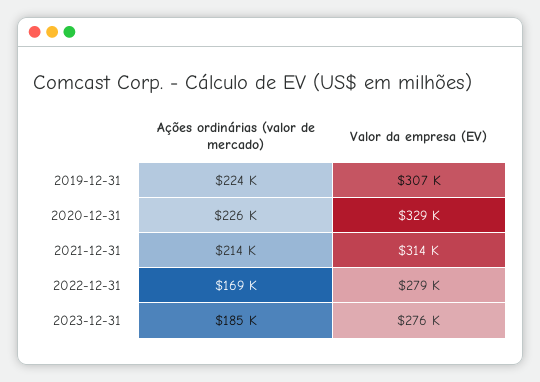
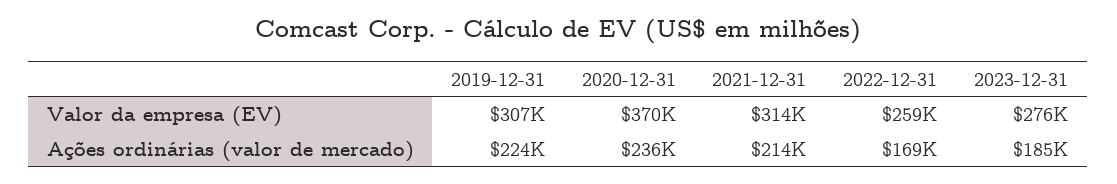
Ações ordinárias (valor de mercado), 2020-12-31: 226000 -> 236000
Valor da empresa (EV), 2020-12-31: 329000 -> 370000
Valor da empresa (EV), 2022-12-31: 279000 -> 259000

